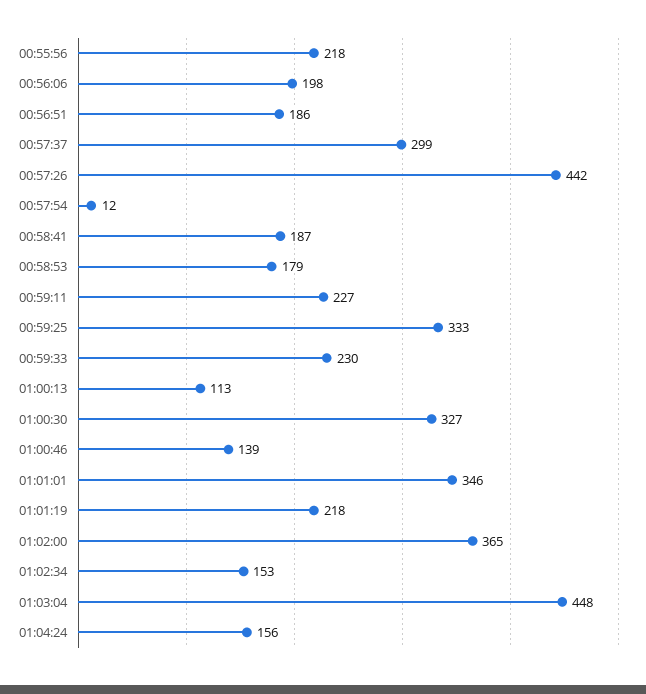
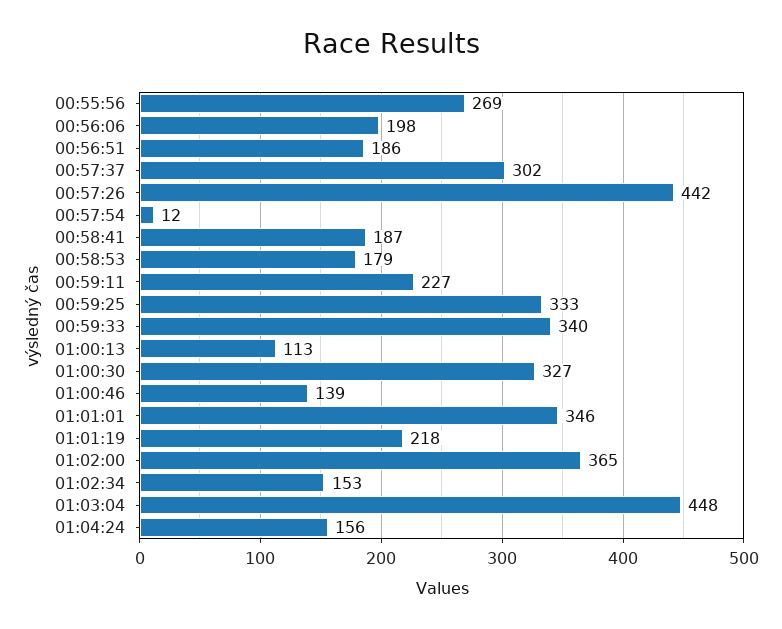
00:55:56: 218 -> 269
00:57:37: 299 -> 302
00:59:33: 230 -> 340

